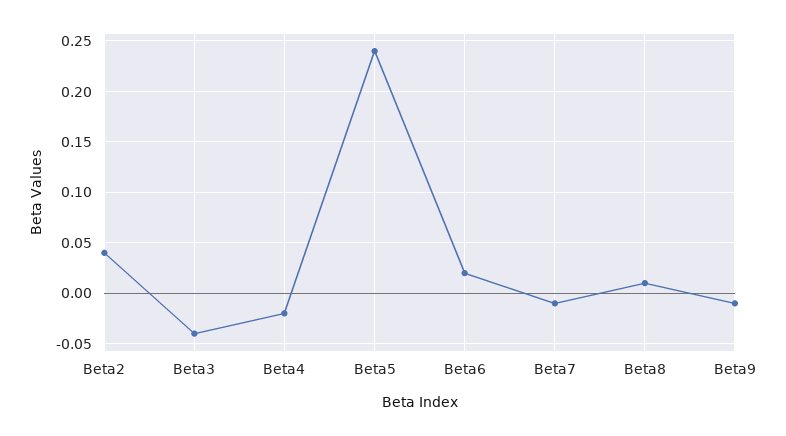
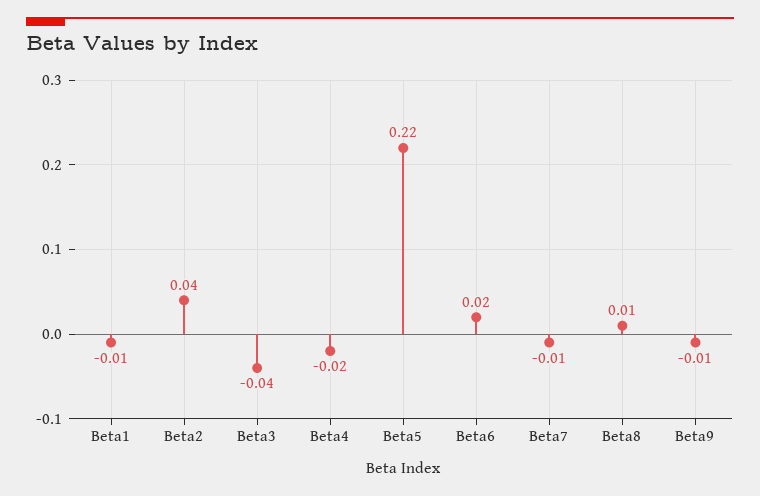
Beta5: 0.24 -> 0.22
Beta1: none -> -0.01

